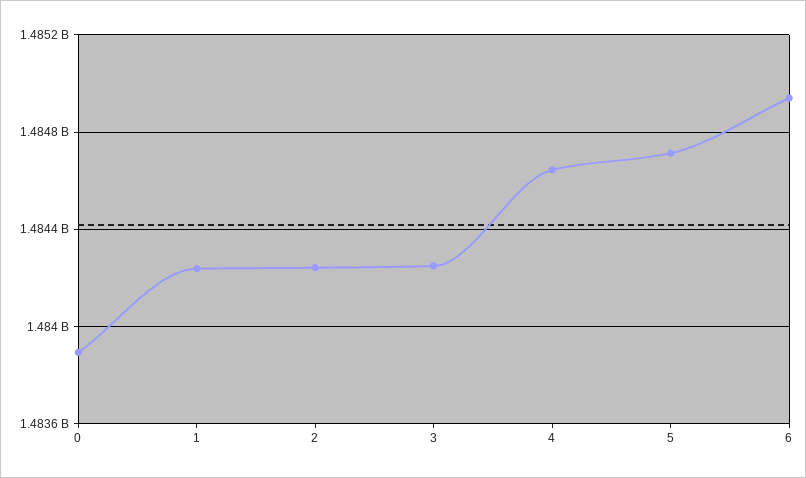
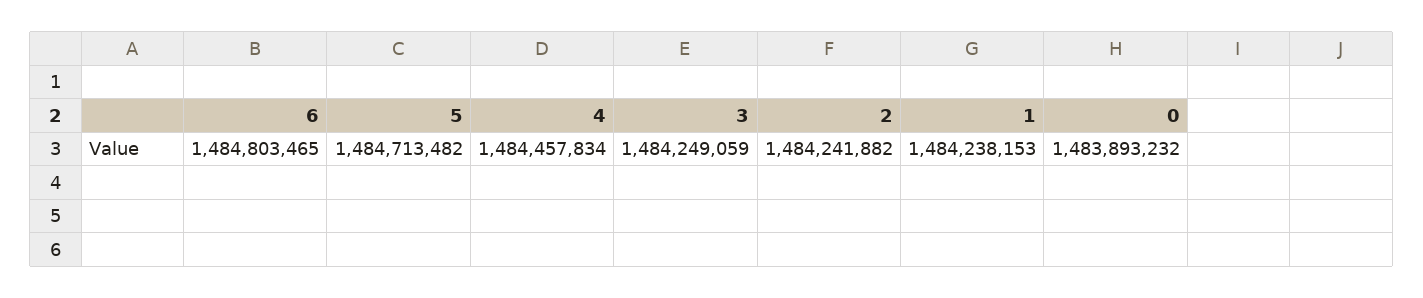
4: 1484650000 -> 1484457834
6: 1484950000 -> 1484803465

